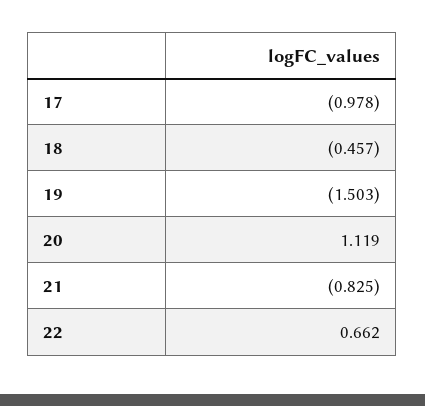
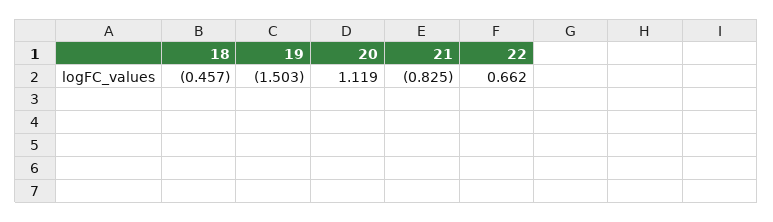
17: -0.978 -> none

